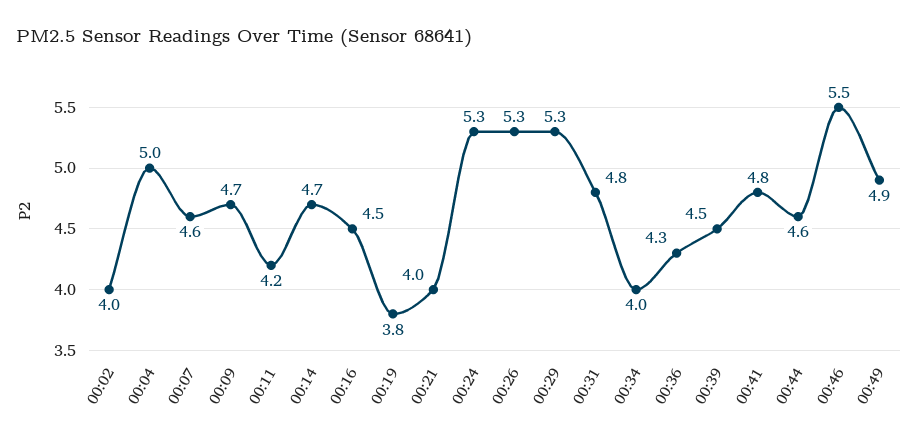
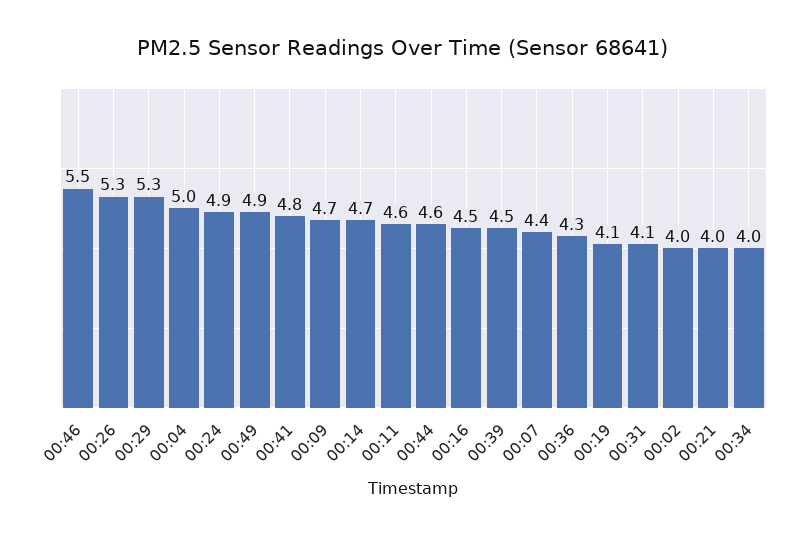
00:07: 4.6 -> 4.4
00:11: 4.2 -> 4.6
00:19: 3.8 -> 4.1
00:24: 5.3 -> 4.9
00:31: 4.8 -> 4.1

